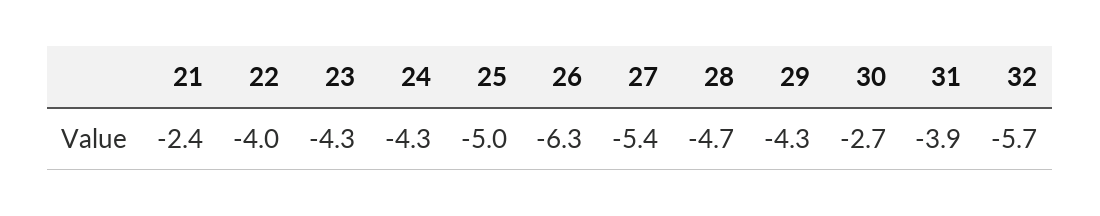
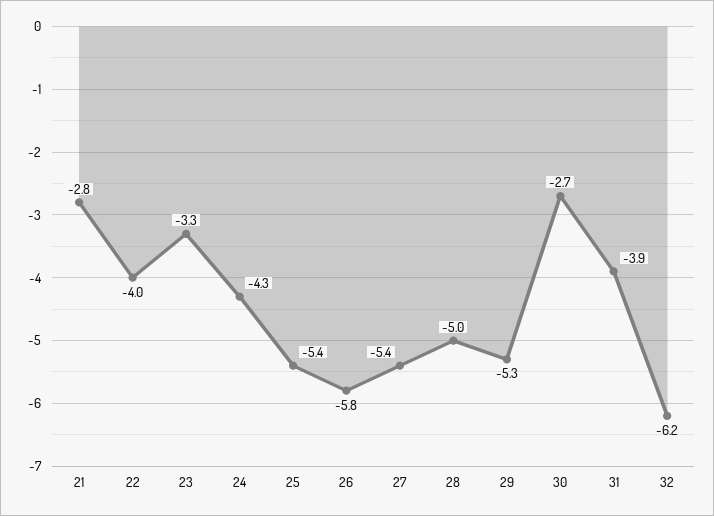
21: -2.4 -> -2.8
23: -4.3 -> -3.3
25: -5 -> -5.4
26: -6.3 -> -5.8
28: -4.7 -> -5
29: -4.3 -> -5.3
32: -5.7 -> -6.2

